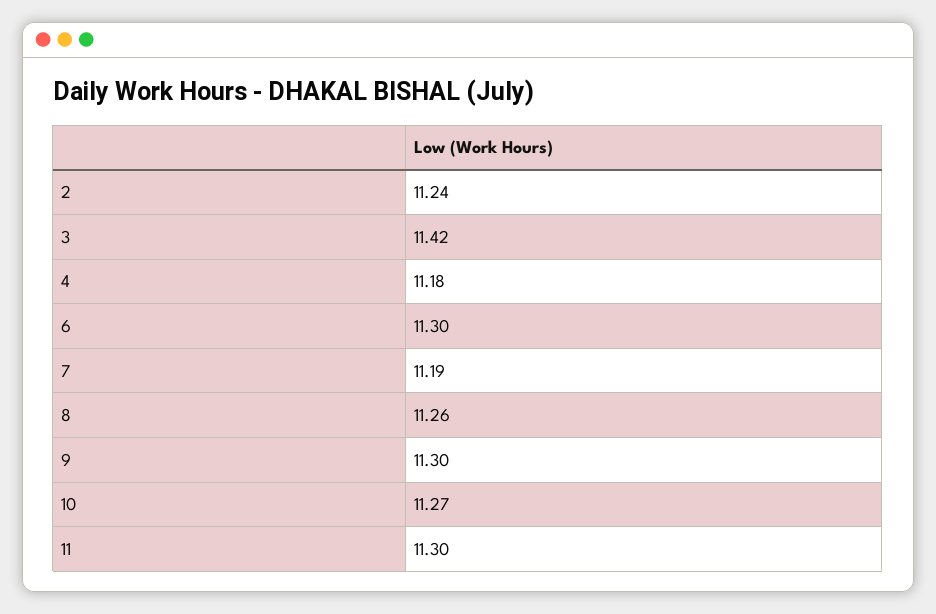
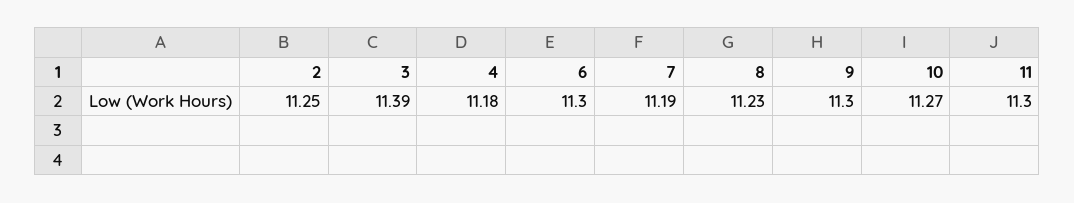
2: 11.24 -> 11.25
3: 11.42 -> 11.39
8: 11.26 -> 11.23

